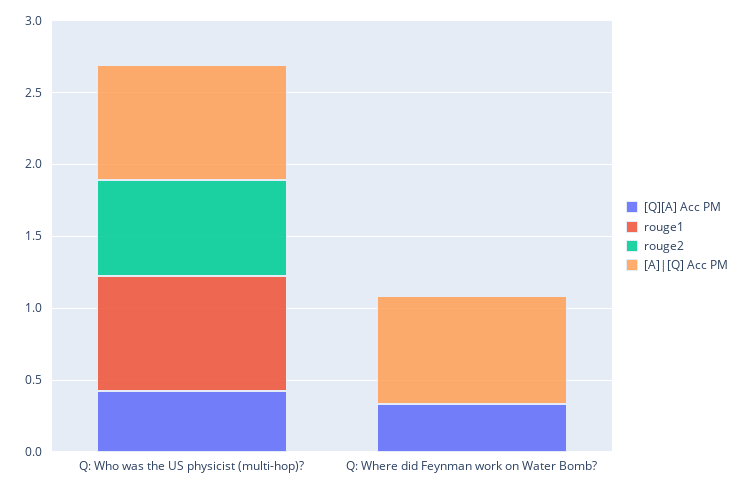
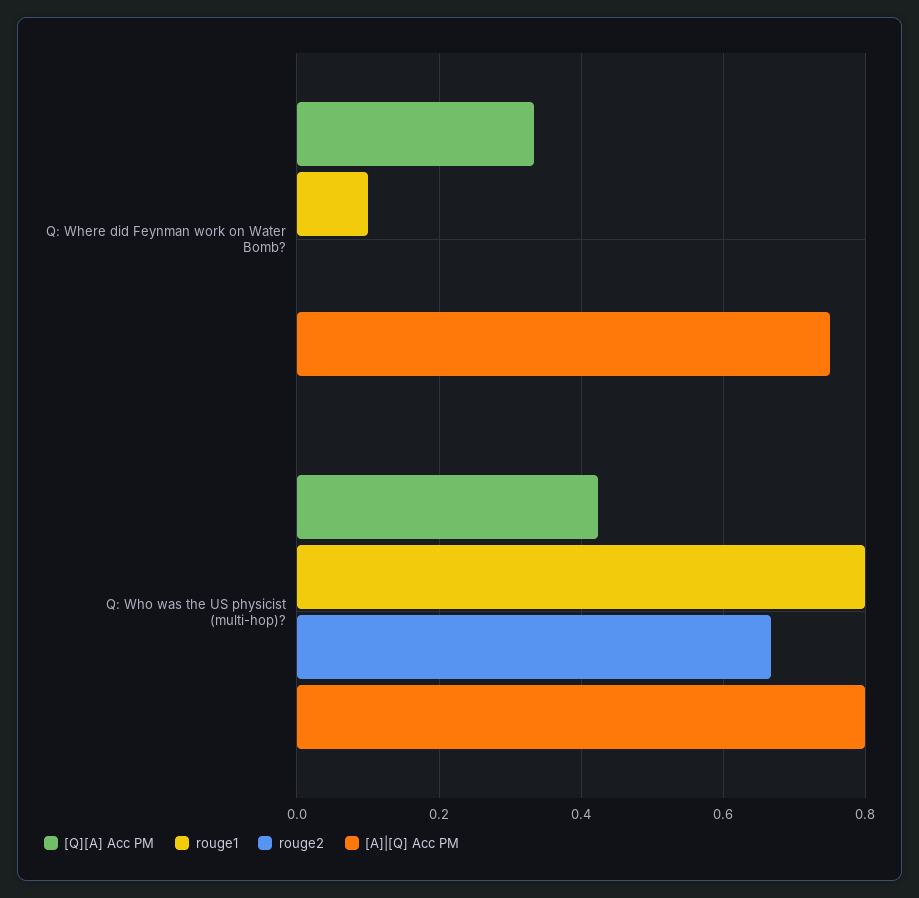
rouge1, Q: Where did Feynman work on Water Bomb?: 0 -> 0.1

